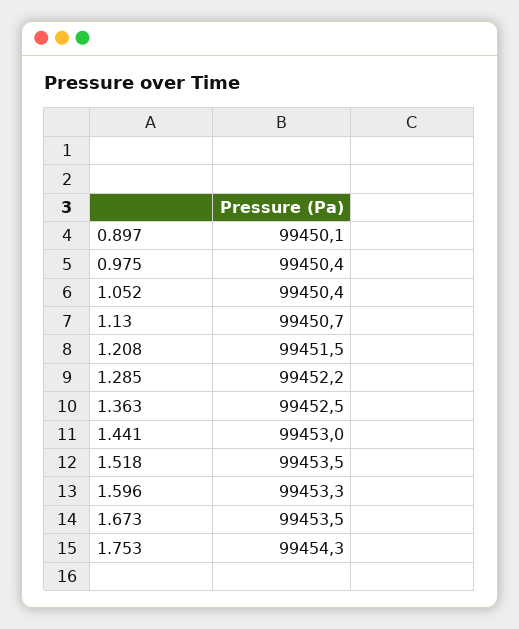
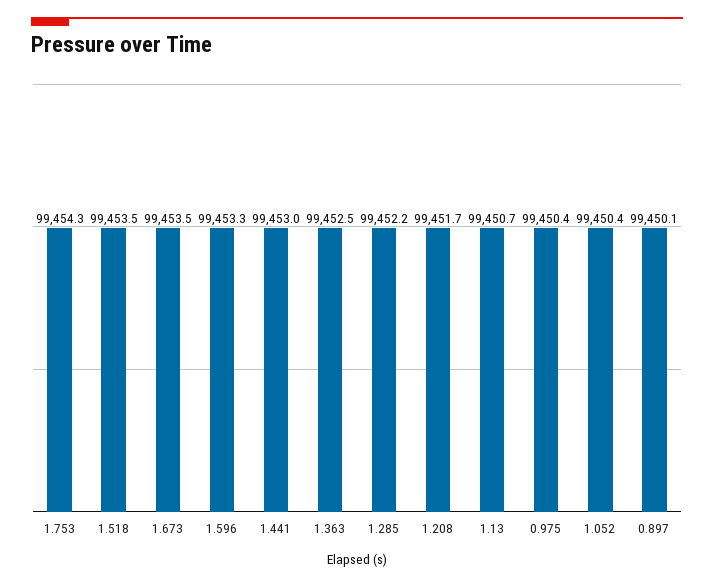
1.208: 99451.5 -> 99451.7

